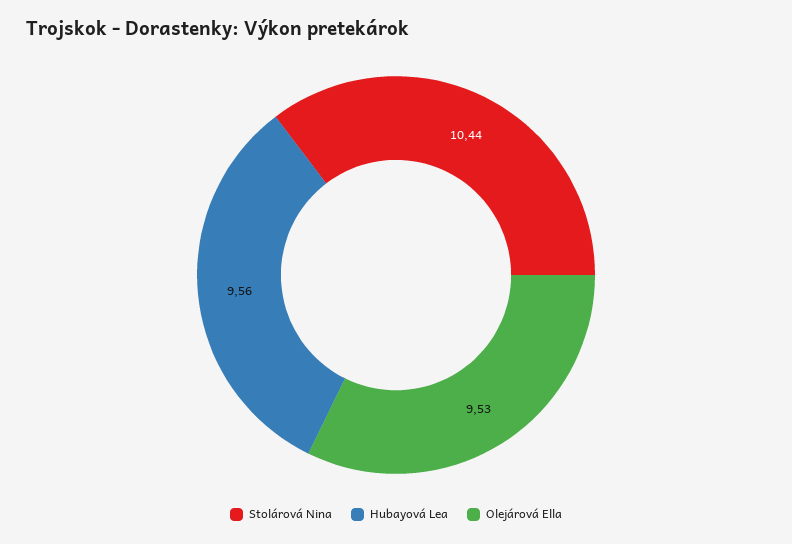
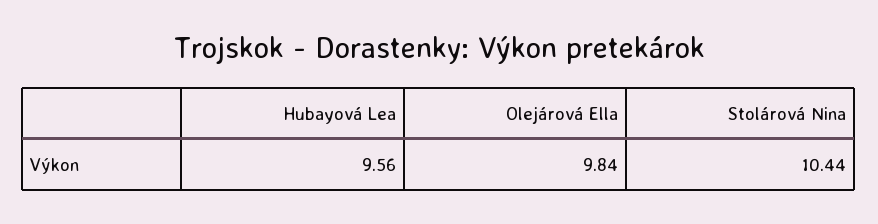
Olejárová Ella: 9.53 -> 9.84

